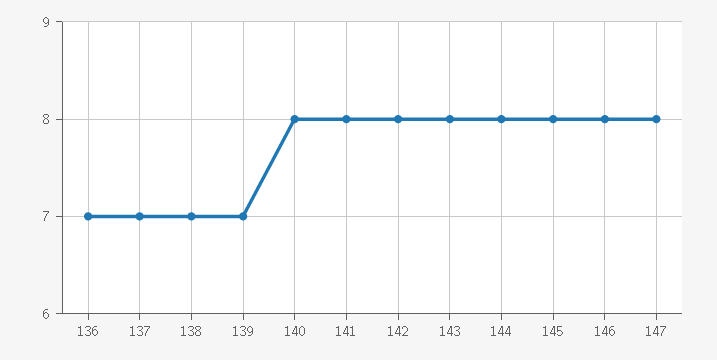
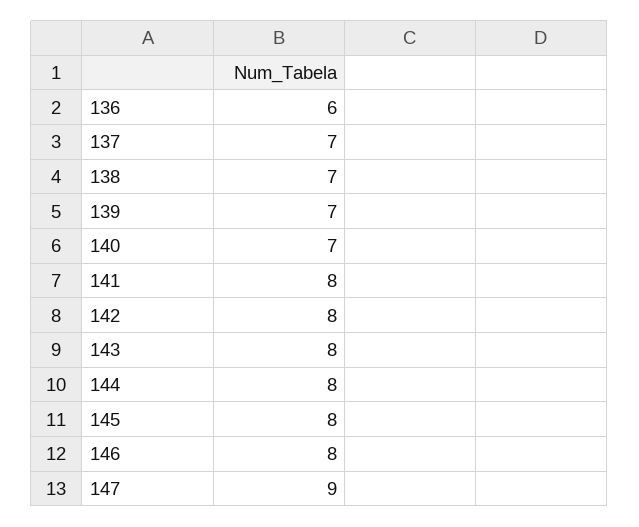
136: 7 -> 6
140: 8 -> 7
147: 8 -> 9

